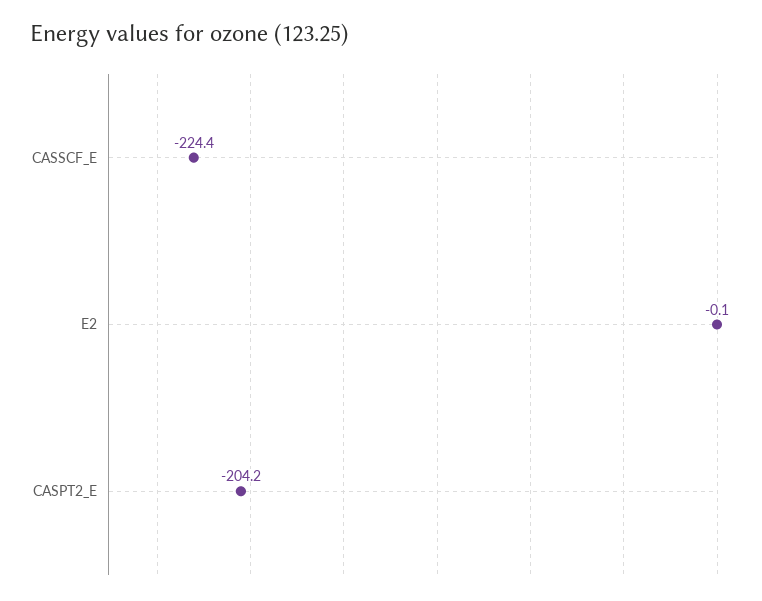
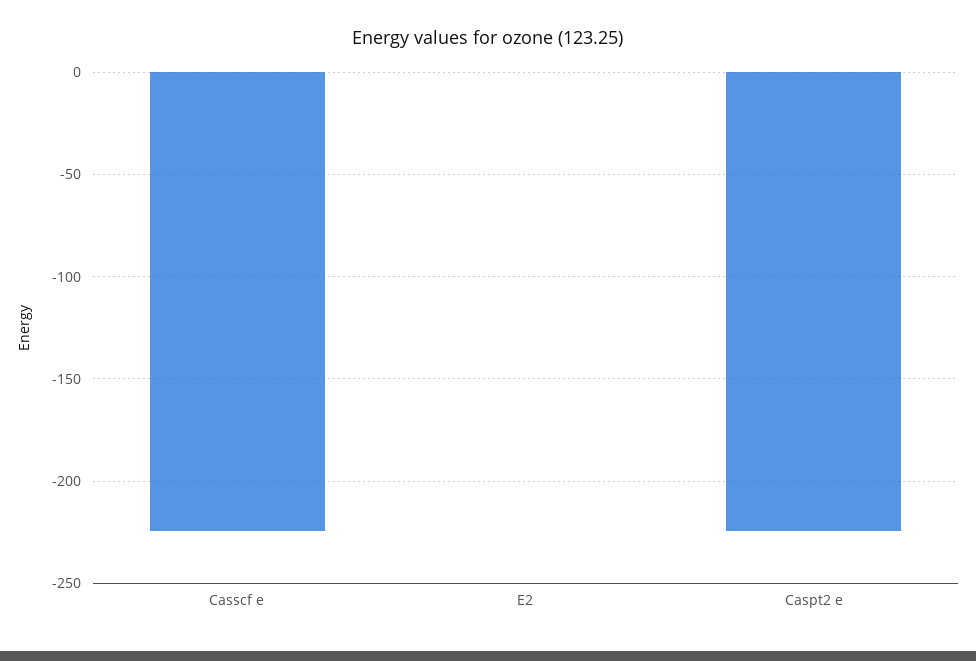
CASPT2_E: -204.2 -> -225

